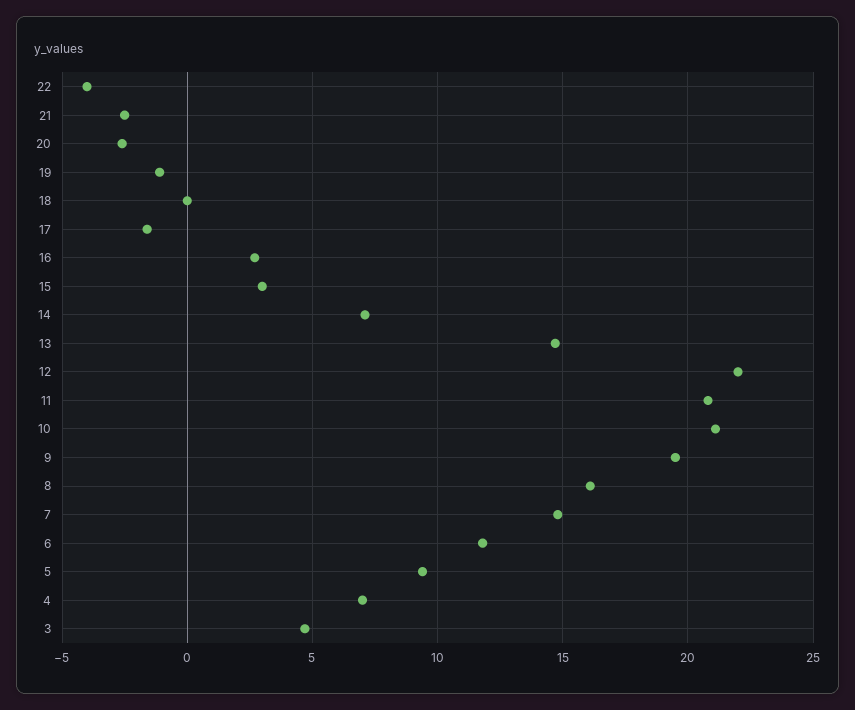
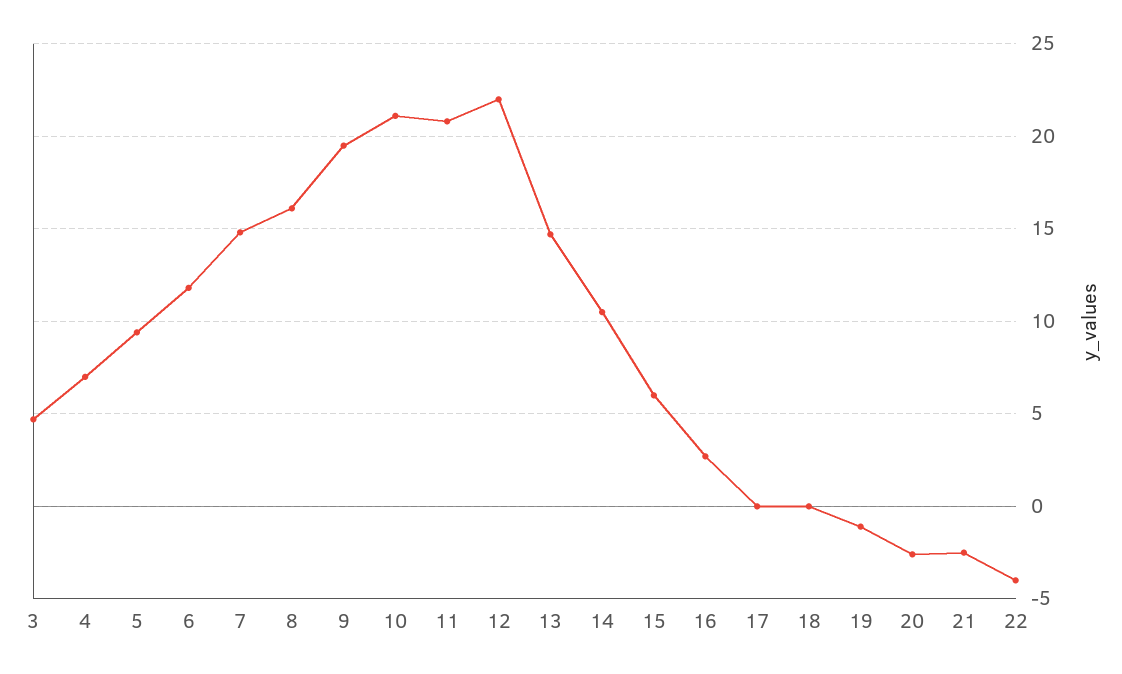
17: -1.5 -> 0
15: 3 -> 6
14: 7 -> 10.5

